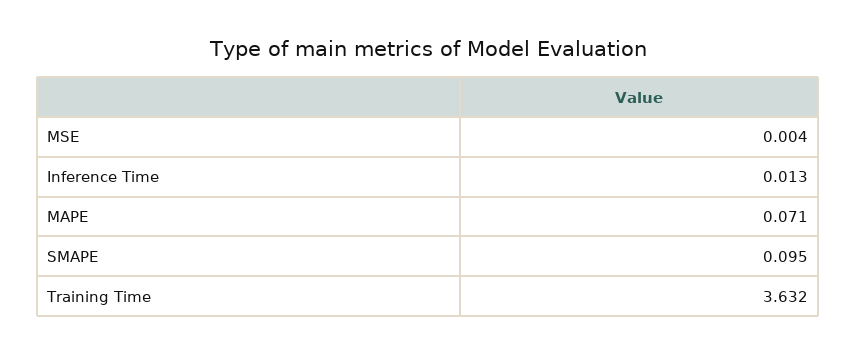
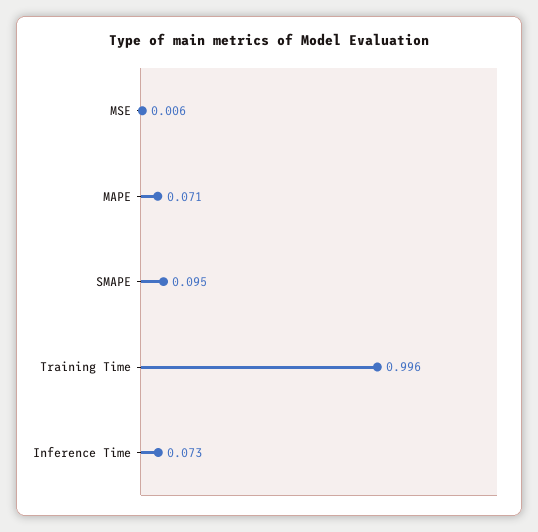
MSE: 0.004 -> 0.006
Inference Time: 0.013 -> 0.073
Training Time: 3.632 -> 0.996

